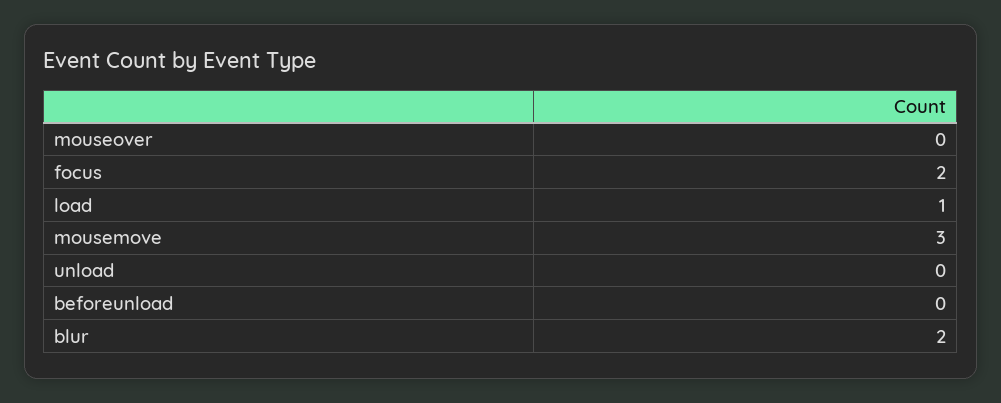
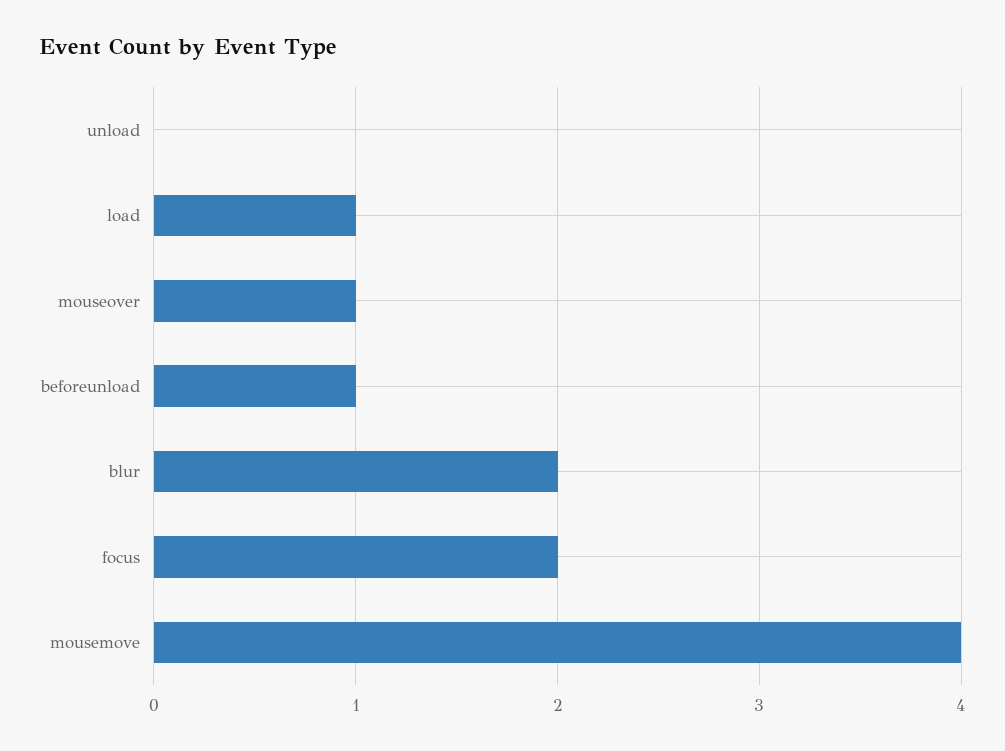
mouseover: 0 -> 1
mousemove: 3 -> 4
beforeunload: 0 -> 1

